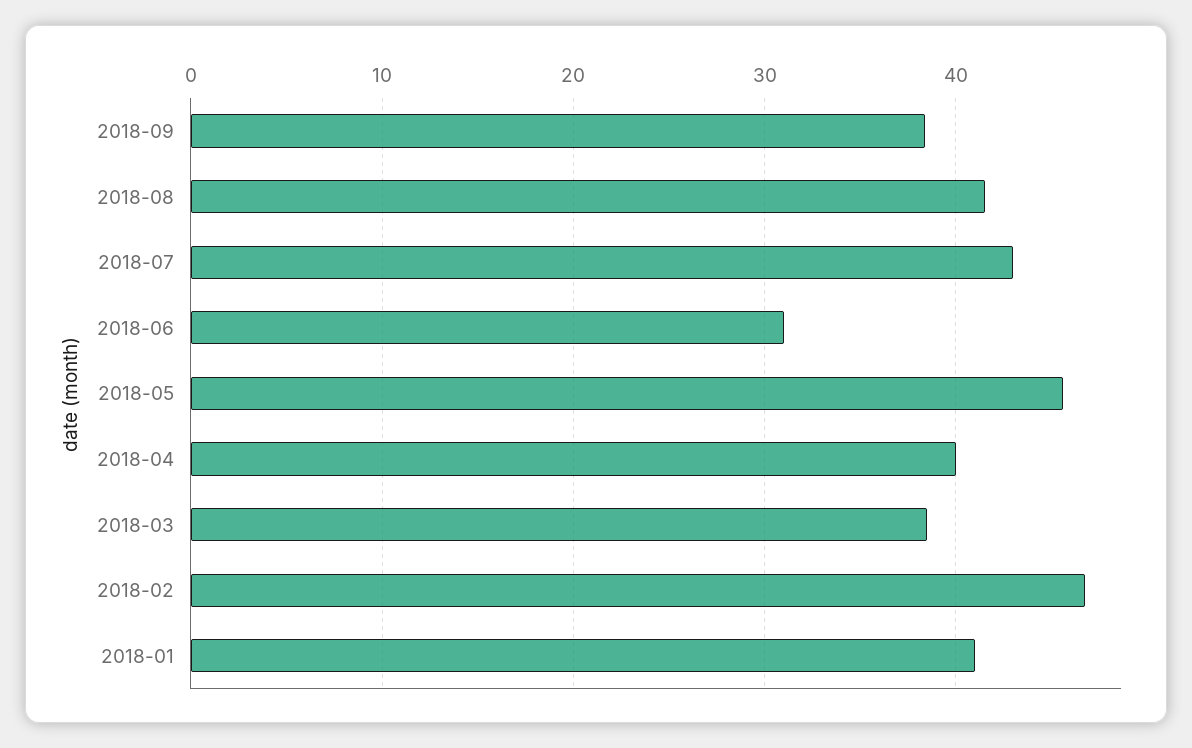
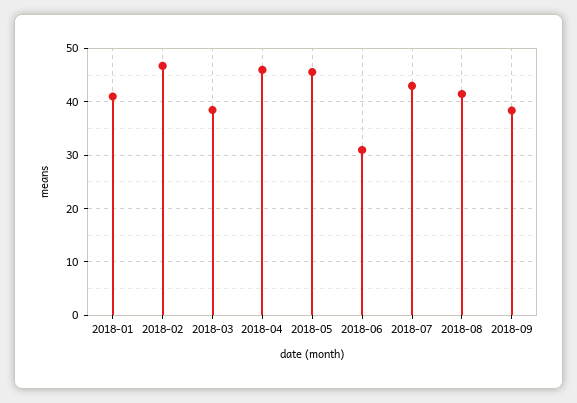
2018-04: 40 -> 46

